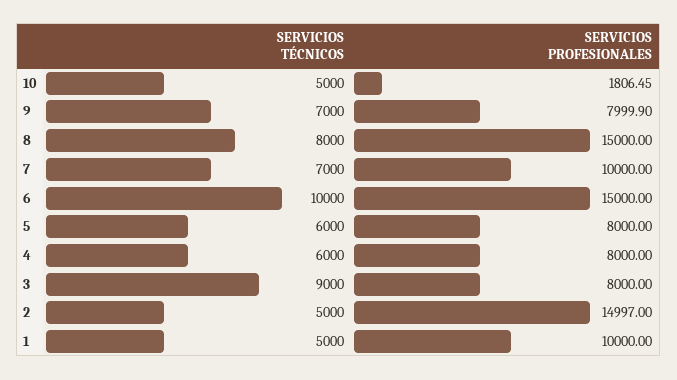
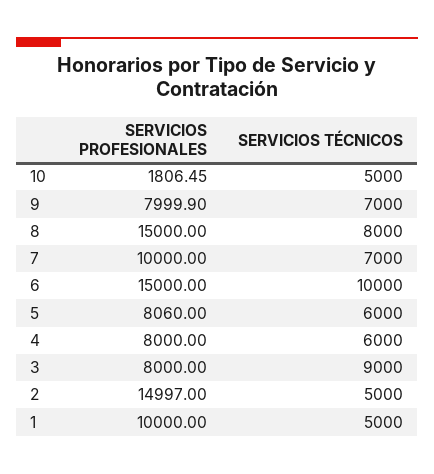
SERVICIOS PROFESIONALES, 5: 8000 -> 8060

